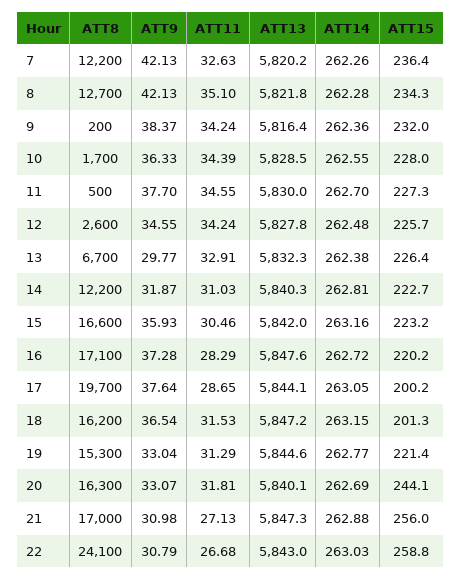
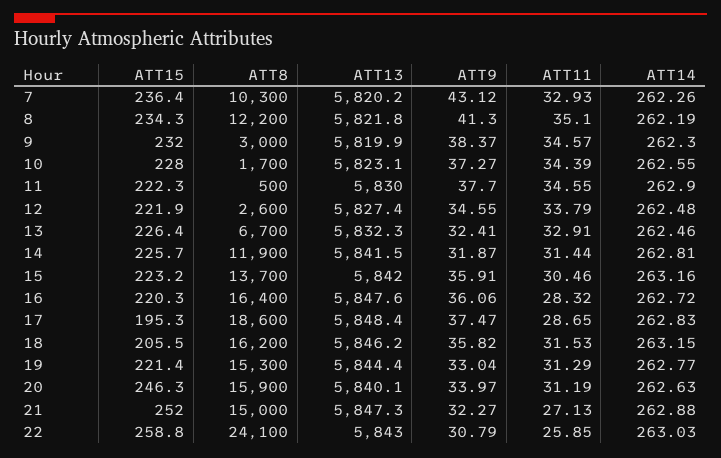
ATT8, 7: 12200 -> 10300
ATT9, 7: 42.13 -> 43.12
ATT11, 7: 32.63 -> 32.93
ATT8, 8: 12700 -> 12200
ATT9, 8: 42.13 -> 41.3
ATT14, 8: 262.28 -> 262.19
ATT8, 9: 200 -> 3000
ATT11, 9: 34.24 -> 34.57
ATT13, 9: 5816.4 -> 5819.9
ATT14, 9: 262.36 -> 262.3
ATT9, 10: 36.33 -> 37.27
ATT13, 10: 5828.5 -> 5823.1
ATT14, 11: 262.7 -> 262.9
ATT15, 11: 227.3 -> 222.3
ATT11, 12: 34.24 -> 33.79
ATT13, 12: 5827.8 -> 5827.4
ATT15, 12: 225.7 -> 221.9
ATT9, 13: 29.77 -> 32.41
ATT14, 13: 262.38 -> 262.46
ATT8, 14: 12200 -> 11900
ATT11, 14: 31.03 -> 31.44
ATT13, 14: 5840.3 -> 5841.5
ATT15, 14: 222.7 -> 225.7
ATT8, 15: 16600 -> 13700
ATT9, 15: 35.93 -> 35.91
ATT8, 16: 17100 -> 16400
ATT9, 16: 37.28 -> 36.06
ATT11, 16: 28.29 -> 28.32
ATT15, 16: 220.2 -> 220.3
ATT8, 17: 19700 -> 18600
ATT9, 17: 37.64 -> 37.47
ATT13, 17: 5844.1 -> 5848.4
ATT14, 17: 263.05 -> 262.83
ATT15, 17: 200.2 -> 195.3
ATT9, 18: 36.54 -> 35.82
ATT13, 18: 5847.2 -> 5846.2
ATT15, 18: 201.3 -> 205.5
ATT13, 19: 5844.6 -> 5844.4
ATT8, 20: 16300 -> 15900
ATT9, 20: 33.07 -> 33.97
ATT11, 20: 31.81 -> 31.19
ATT14, 20: 262.69 -> 262.63
ATT15, 20: 244.1 -> 246.3
ATT8, 21: 17000 -> 15000
ATT9, 21: 30.98 -> 32.27
ATT15, 21: 256 -> 252
ATT11, 22: 26.68 -> 25.85

